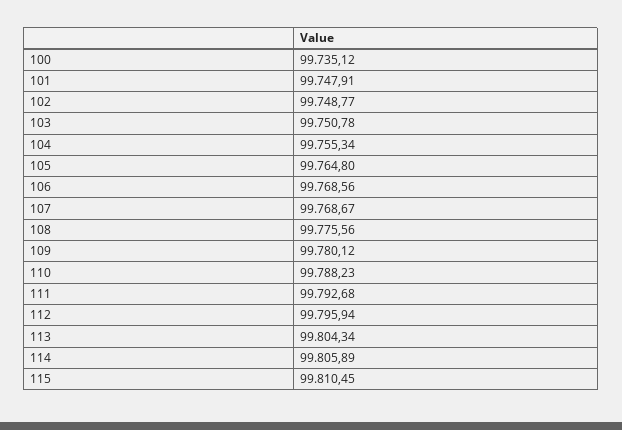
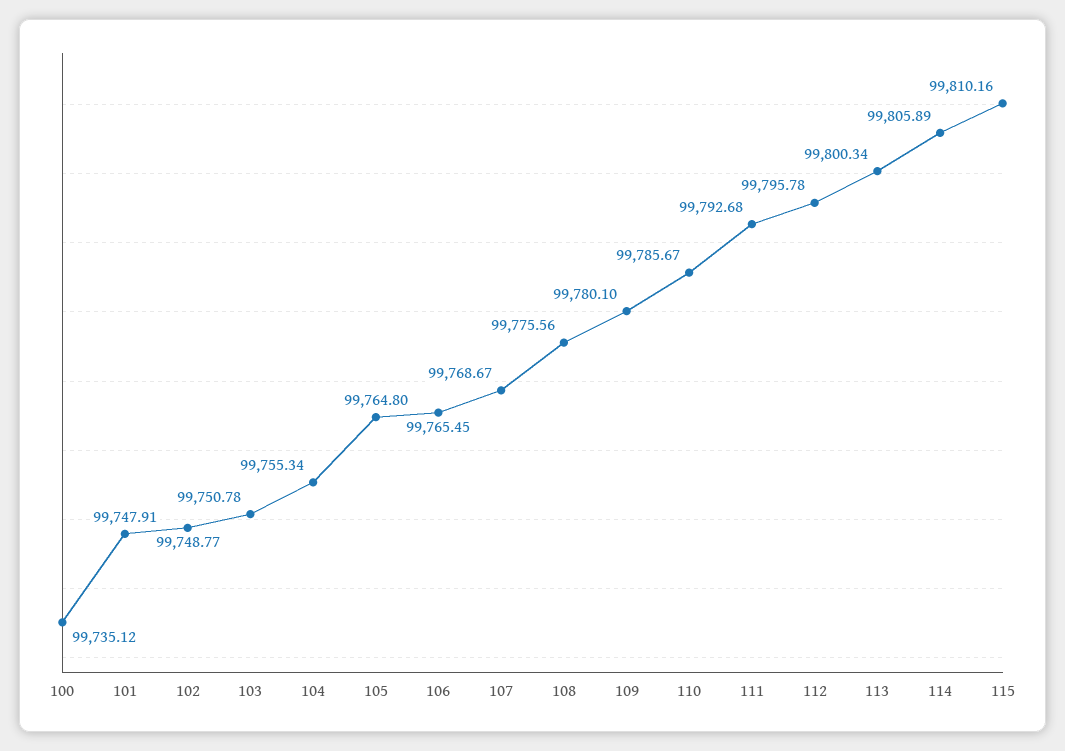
106: 99768.56 -> 99765.45
109: 99780.12 -> 99780.1
110: 99788.23 -> 99785.67
112: 99795.94 -> 99795.78
113: 99804.34 -> 99800.34
115: 99810.45 -> 99810.16

